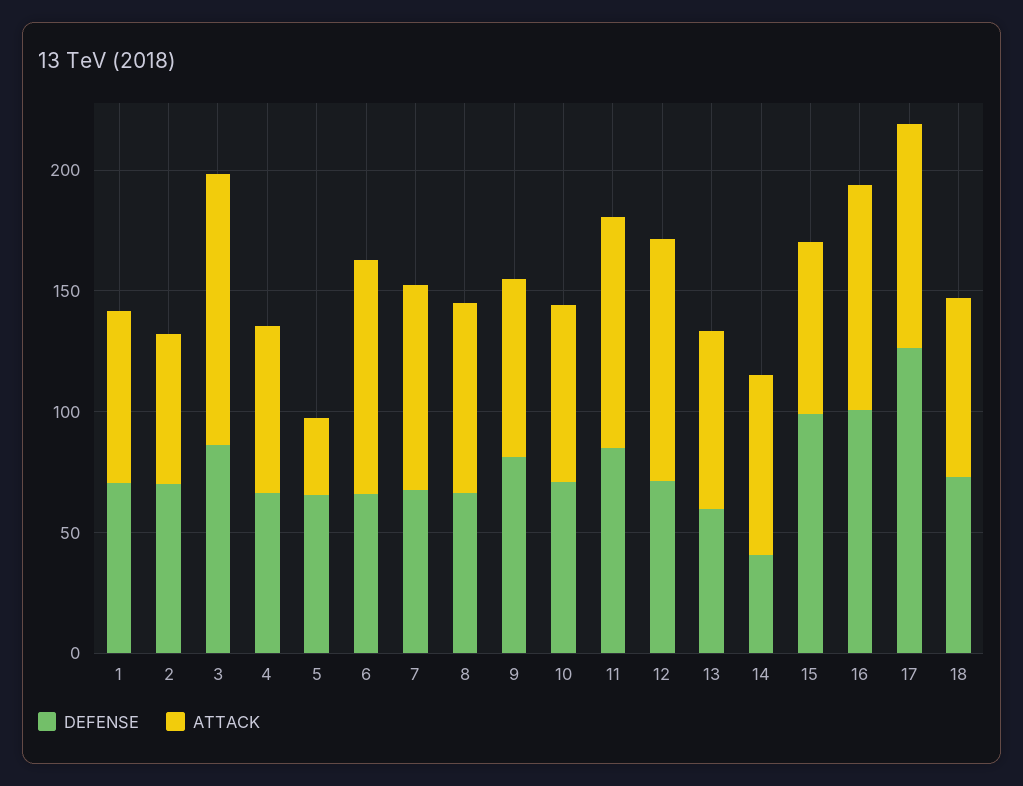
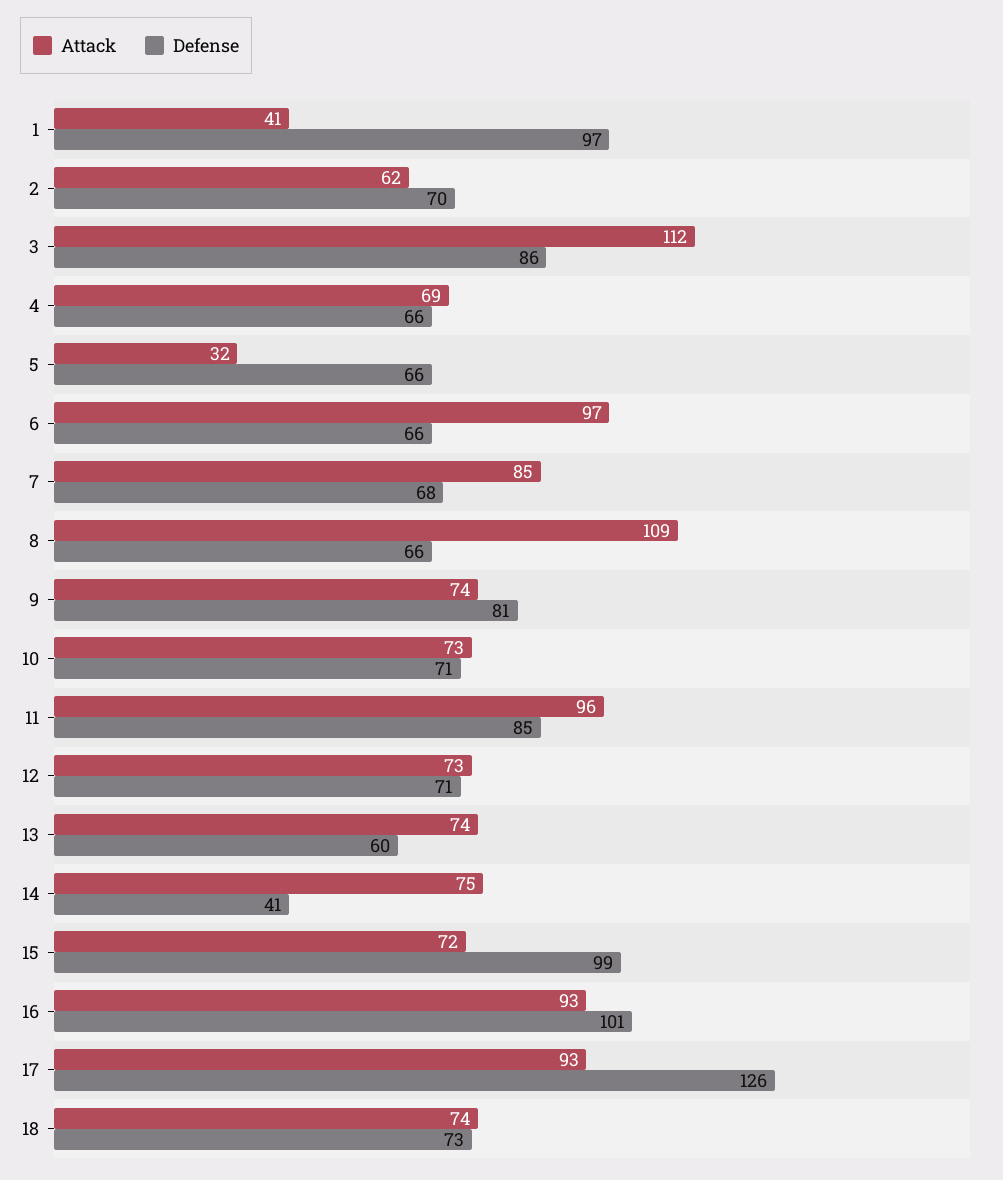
DEFENSE, 1: 70 -> 97
ATTACK, 1: 70 -> 41
ATTACK, 8: 80 -> 109
ATTACK, 12: 100 -> 73

